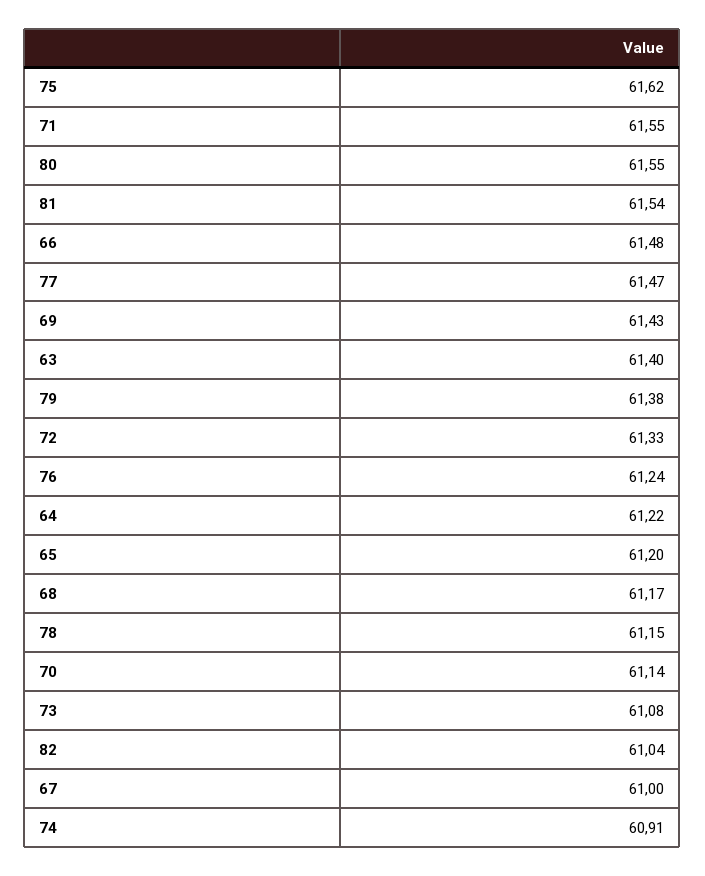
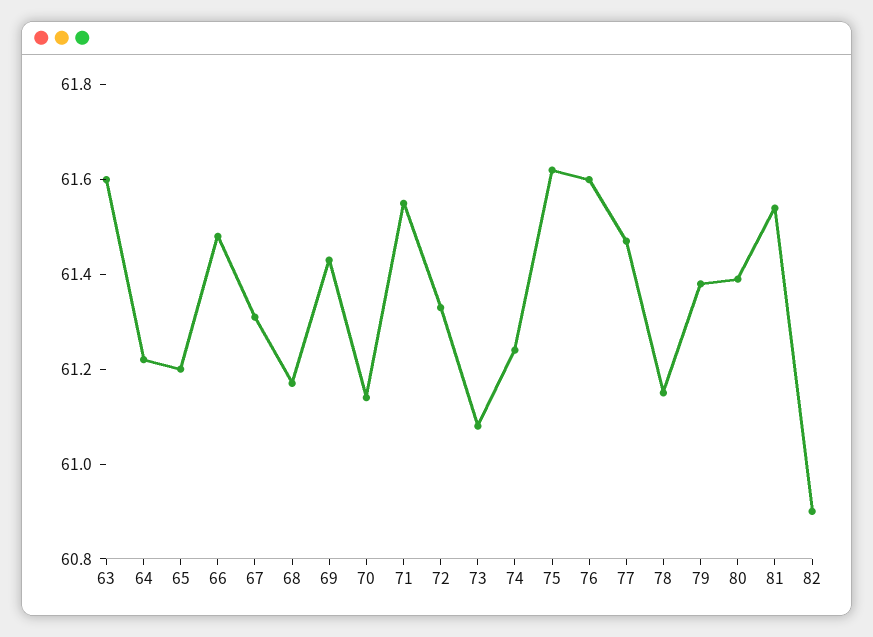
80: 61.55 -> 61.4
63: 61.4 -> 61.6
76: 61.24 -> 61.6
82: 61.04 -> 60.9
67: 61 -> 61.3
74: 60.91 -> 61.25

